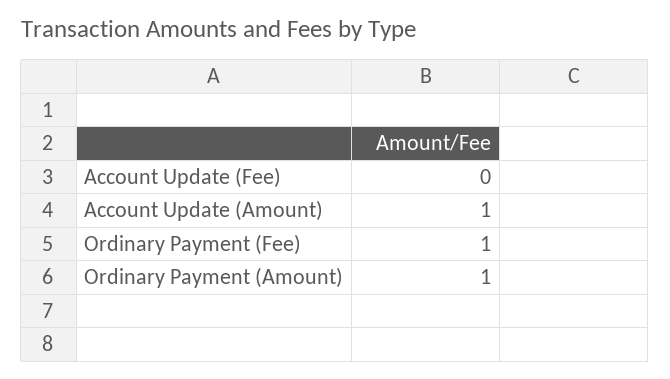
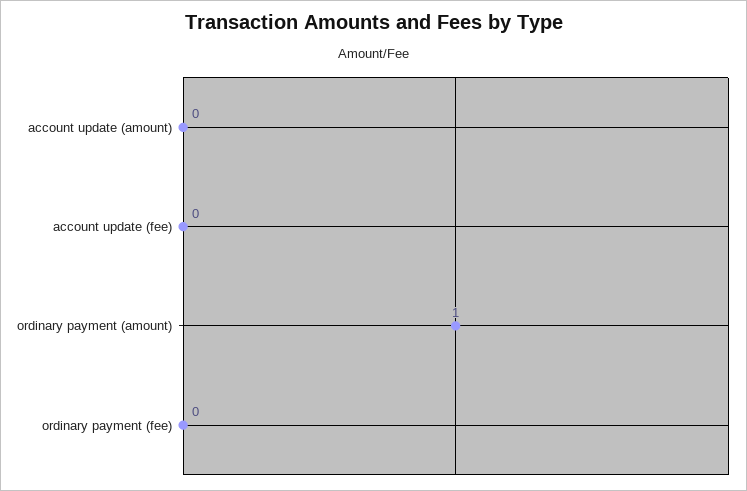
Account Update (Amount): 1 -> 0
Ordinary Payment (Fee): 1 -> 0

